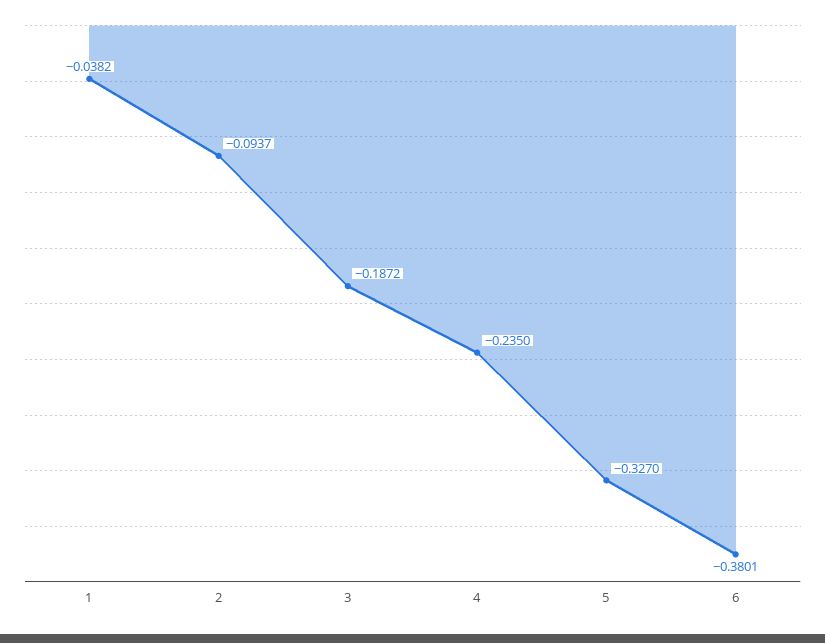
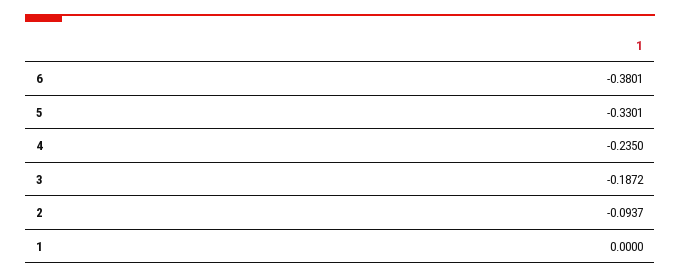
1: -0.0382 -> 0
5: -0.327 -> -0.3301

